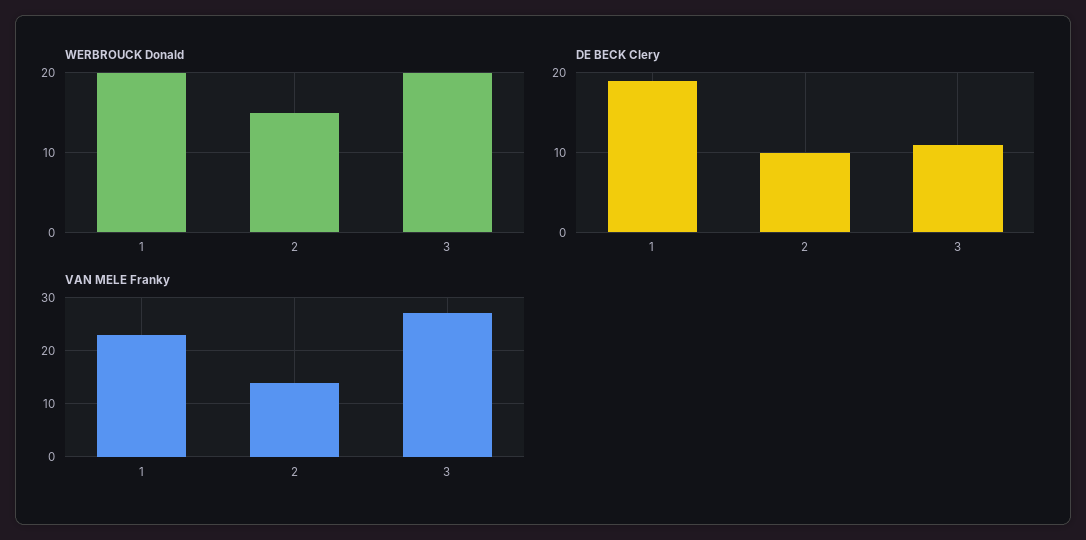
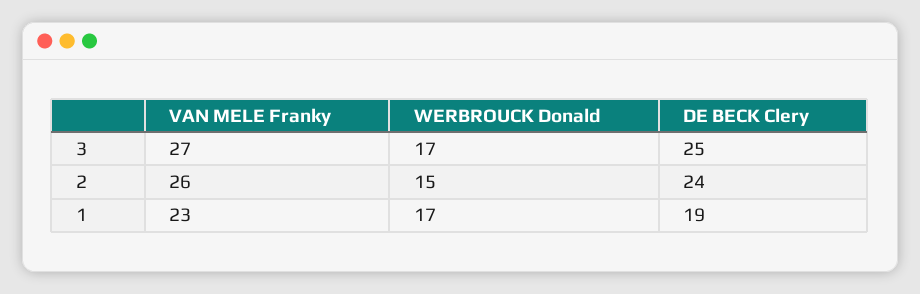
WERBROUCK Donald, 1: 20 -> 17
WERBROUCK Donald, 3: 20 -> 17
DE BECK Clery, 2: 10 -> 24
DE BECK Clery, 3: 11 -> 25
VAN MELE Franky, 2: 15 -> 26

